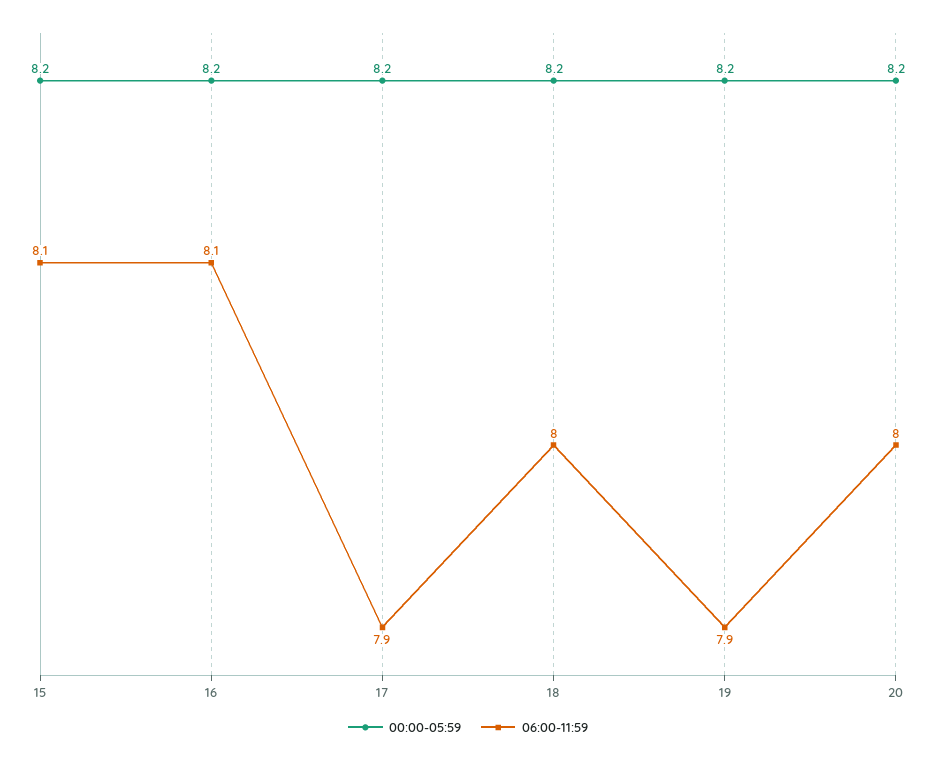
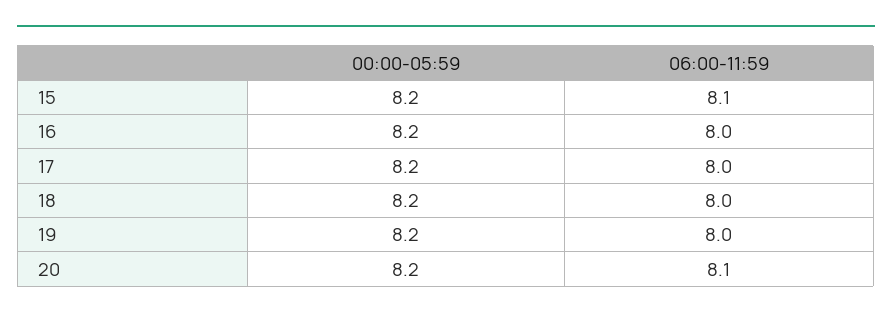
06:00-11:59, 16: 8.1 -> 8
06:00-11:59, 17: 7.9 -> 8
06:00-11:59, 19: 7.9 -> 8
06:00-11:59, 20: 8 -> 8.1

